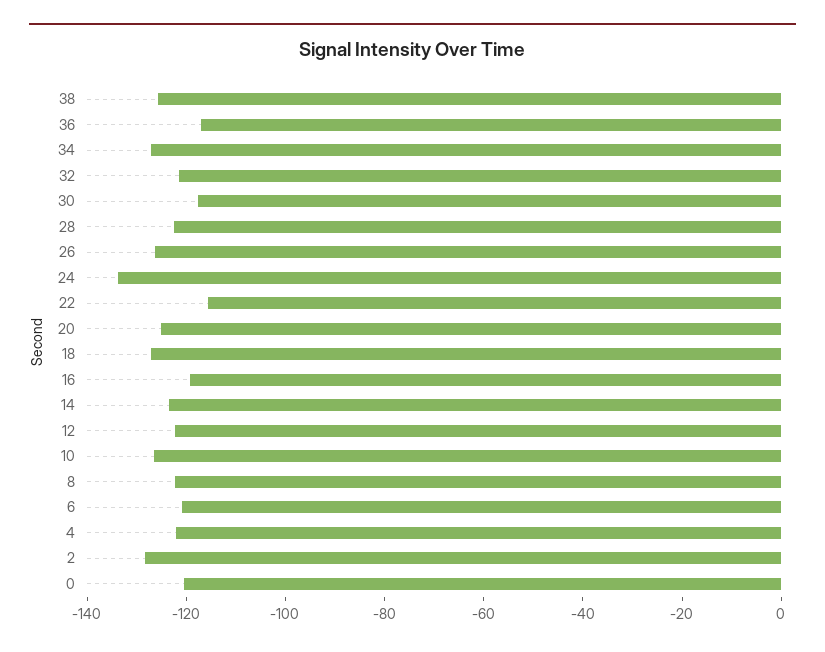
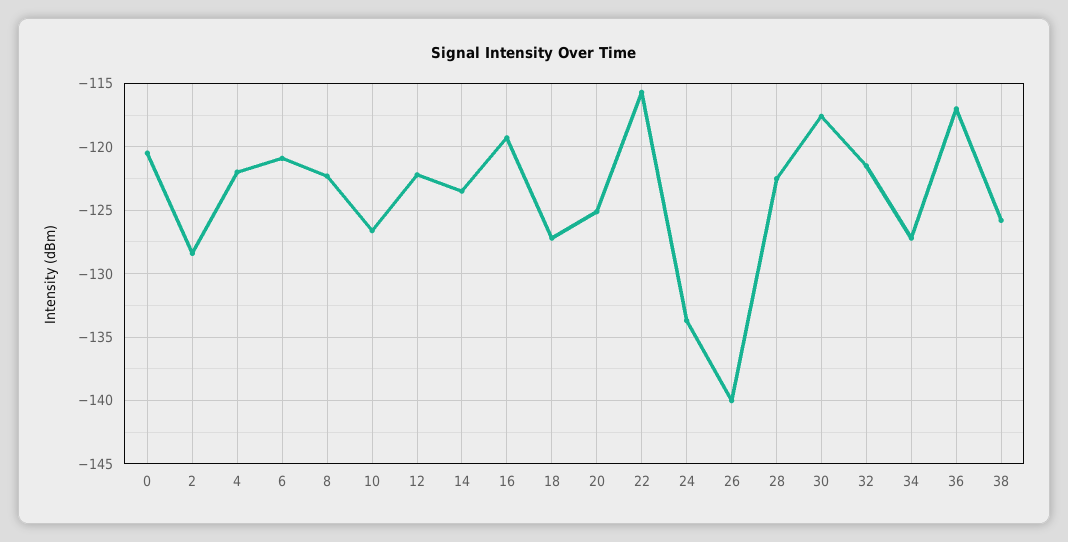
26: -125 -> -140

